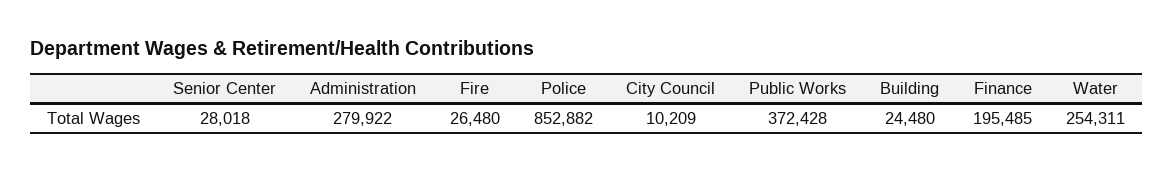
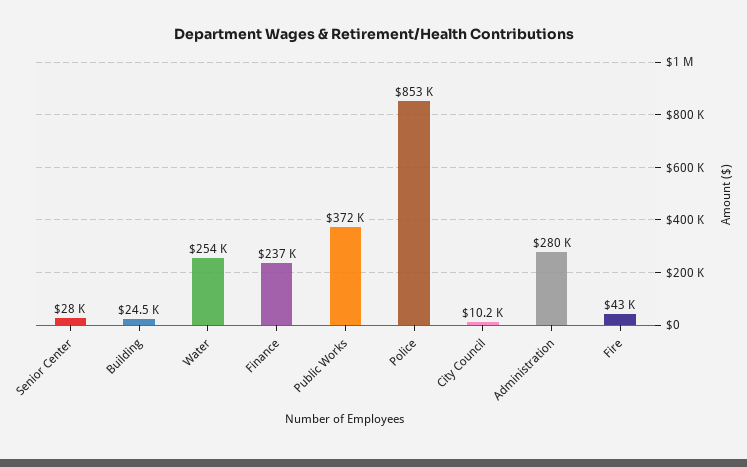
Fire: 26480 -> 43000
Finance: 195485 -> 237000

